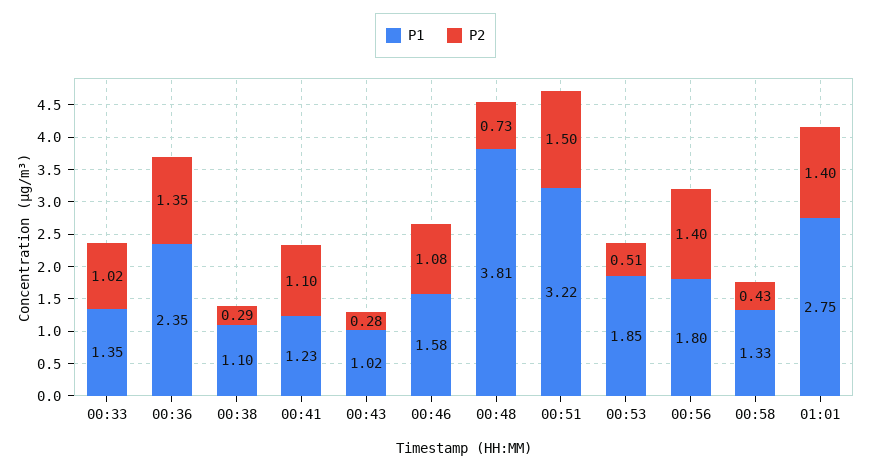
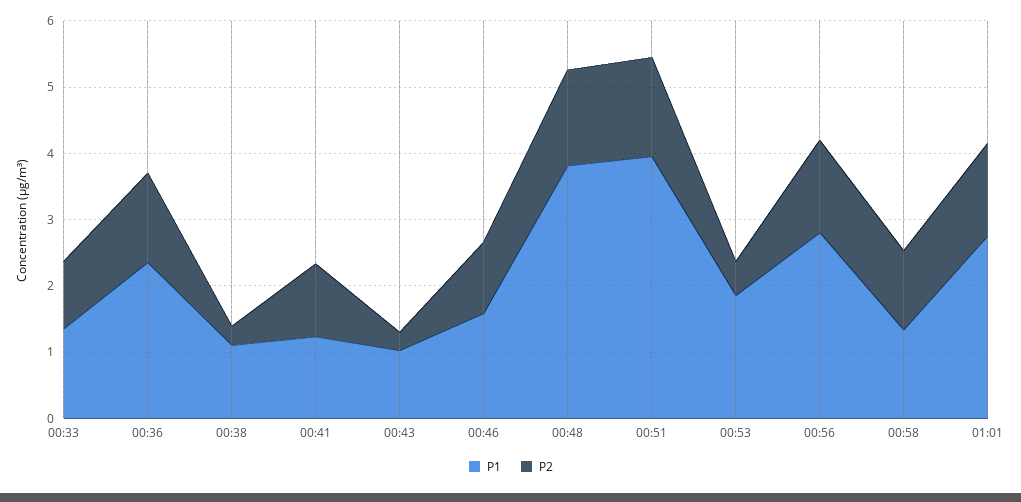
P2, 00:48: 0.73 -> 1.4
P1, 00:51: 3.22 -> 4
P1, 00:56: 1.8 -> 2.8
P2, 00:58: 0.43 -> 1.2

